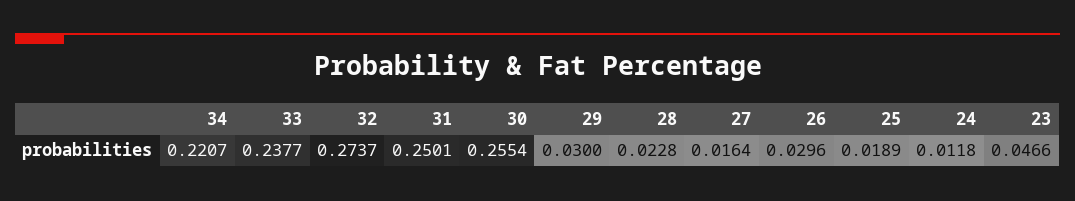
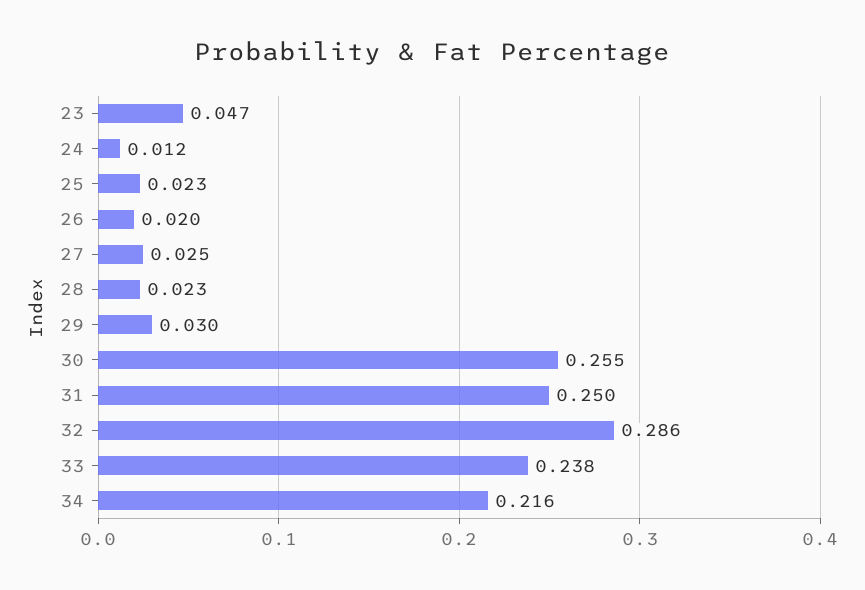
34: 0.2207 -> 0.216
32: 0.2737 -> 0.286
27: 0.0164 -> 0.025
26: 0.0296 -> 0.02
25: 0.0189 -> 0.023

